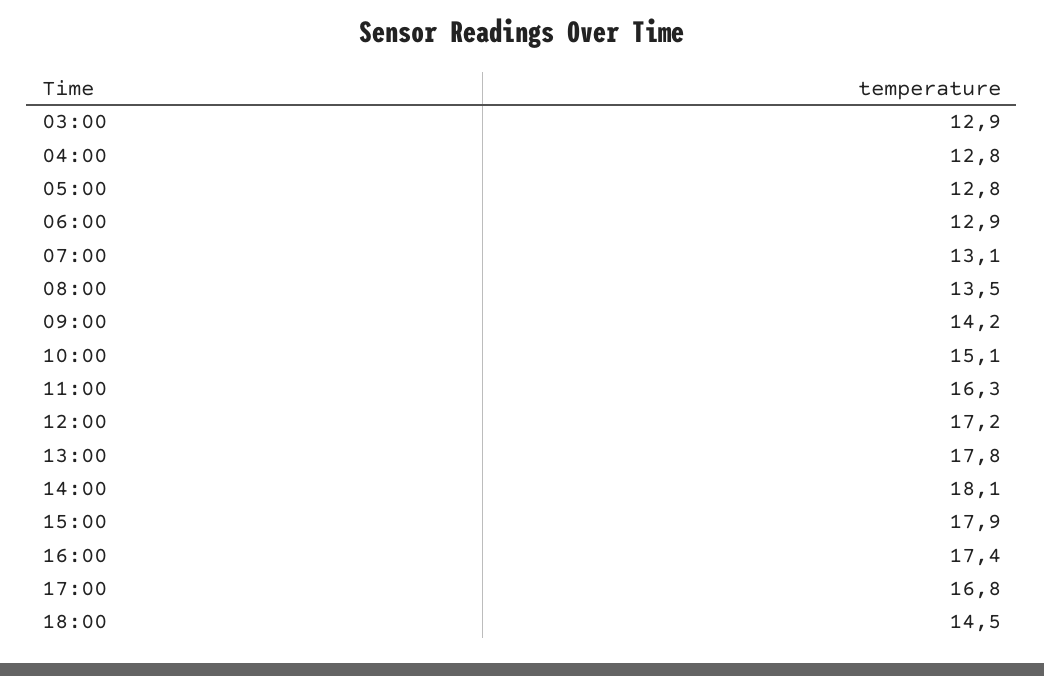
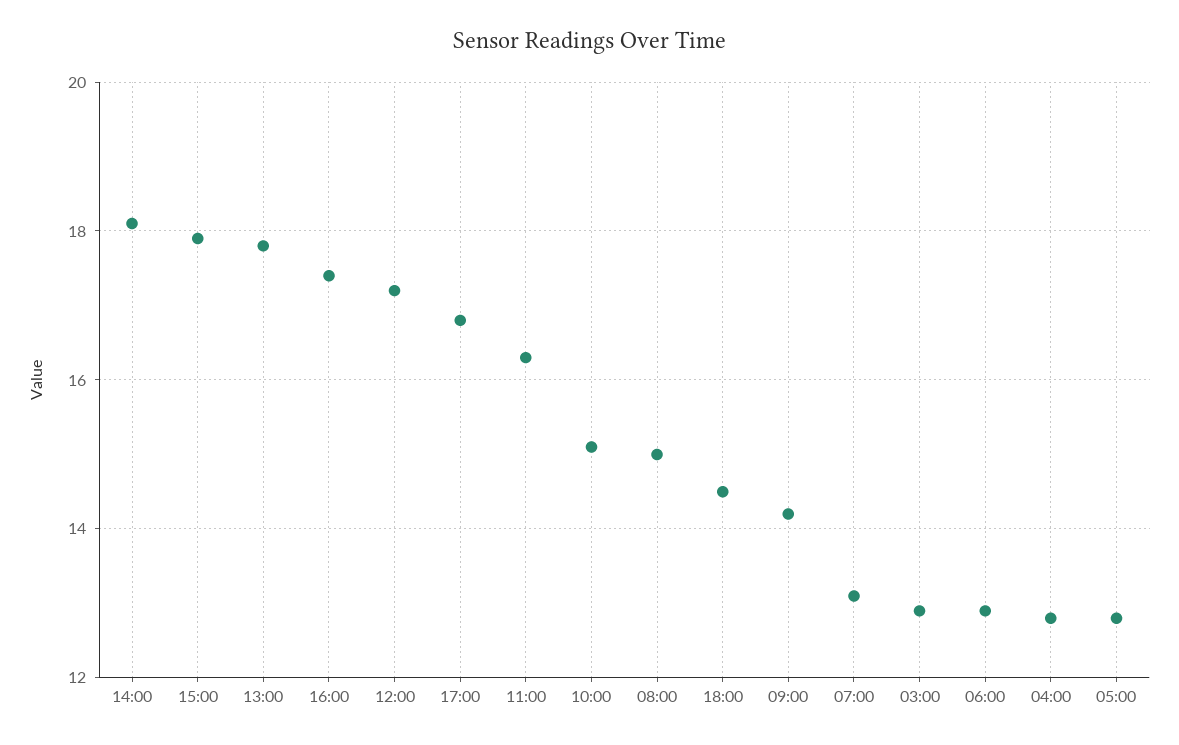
08:00: 13.5 -> 15

